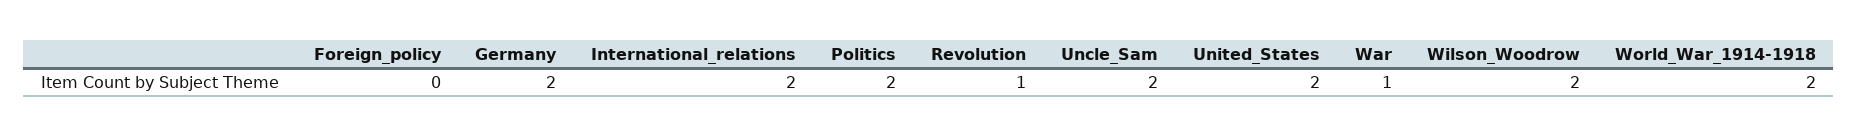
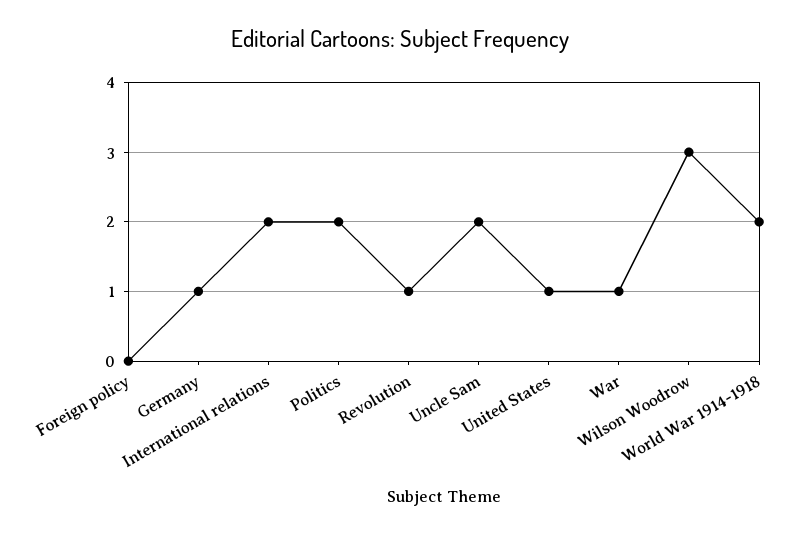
Germany: 2 -> 1
United_States: 2 -> 1
Wilson_Woodrow: 2 -> 3

